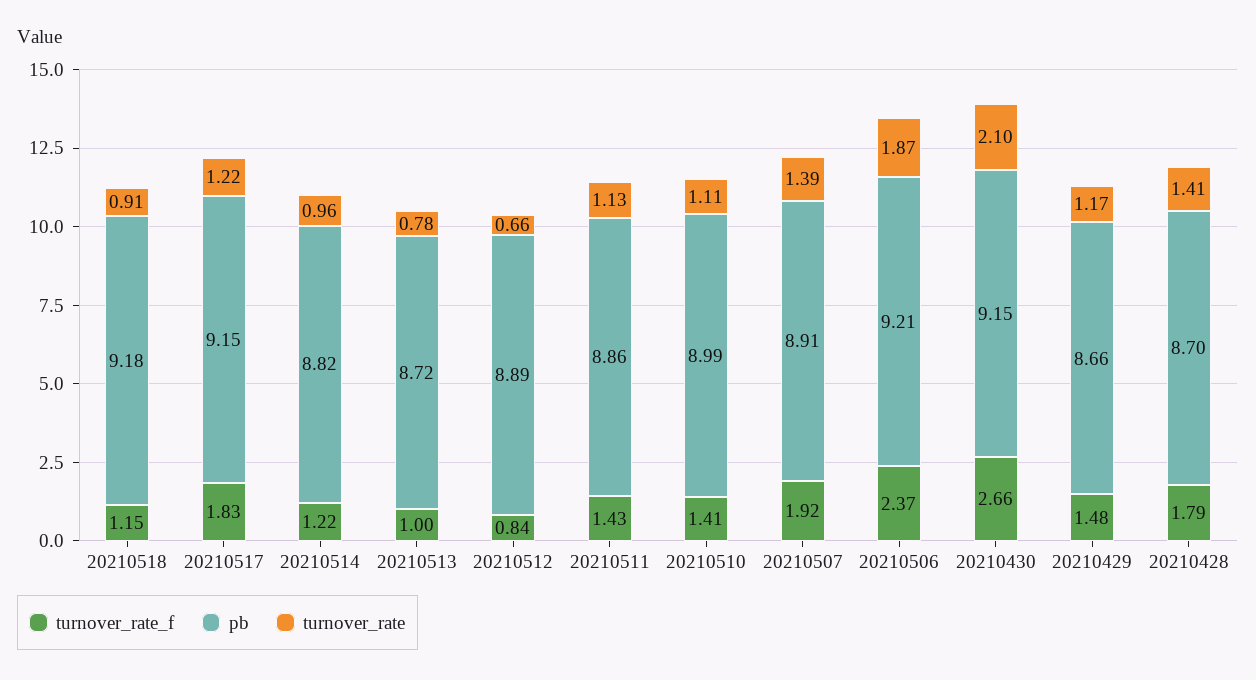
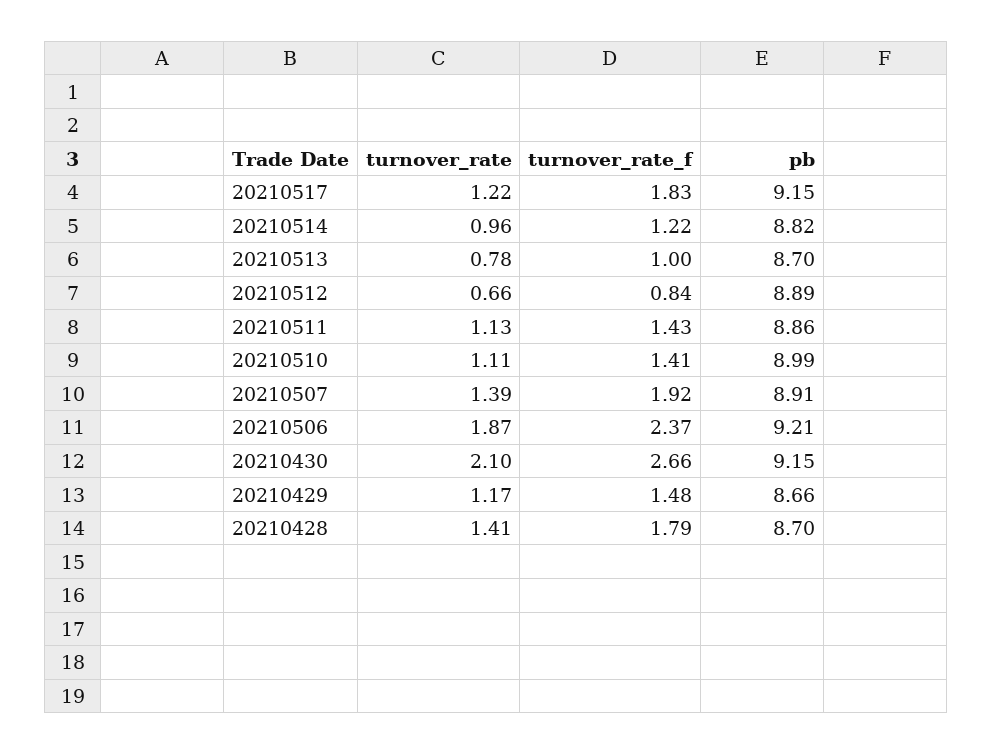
turnover_rate_f, 20210518: 1.15 -> none
pb, 20210518: 9.18 -> none
turnover_rate, 20210518: 0.91 -> none
pb, 20210513: 8.72 -> 8.7

